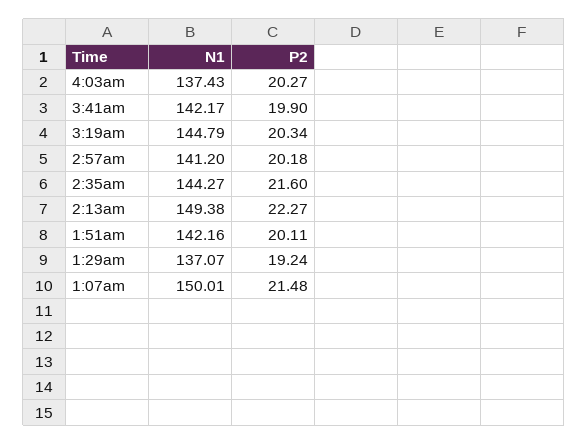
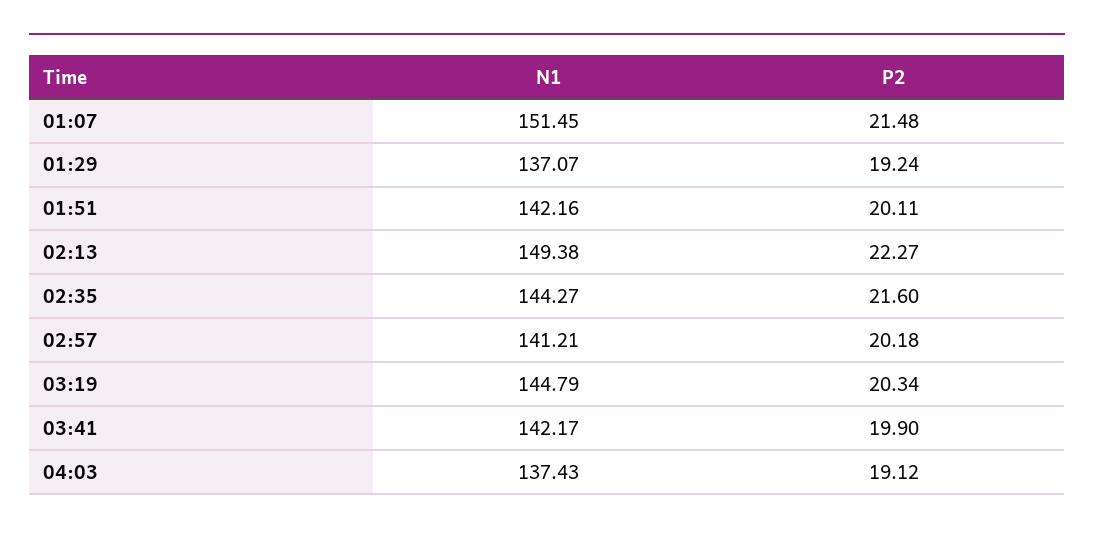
P2, 4:03am: 20.27 -> 19.12
N1, 2:57am: 141.2 -> 141.21
N1, 1:07am: 150.01 -> 151.45

